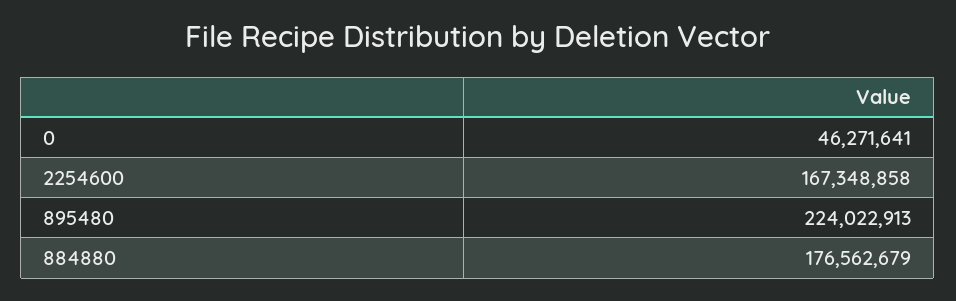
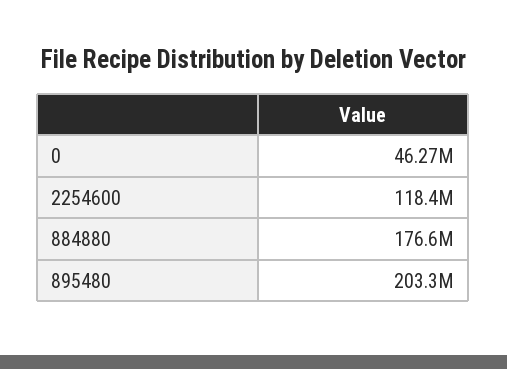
2254600: 167348858 -> 118400000
895480: 224022913 -> 203300000

